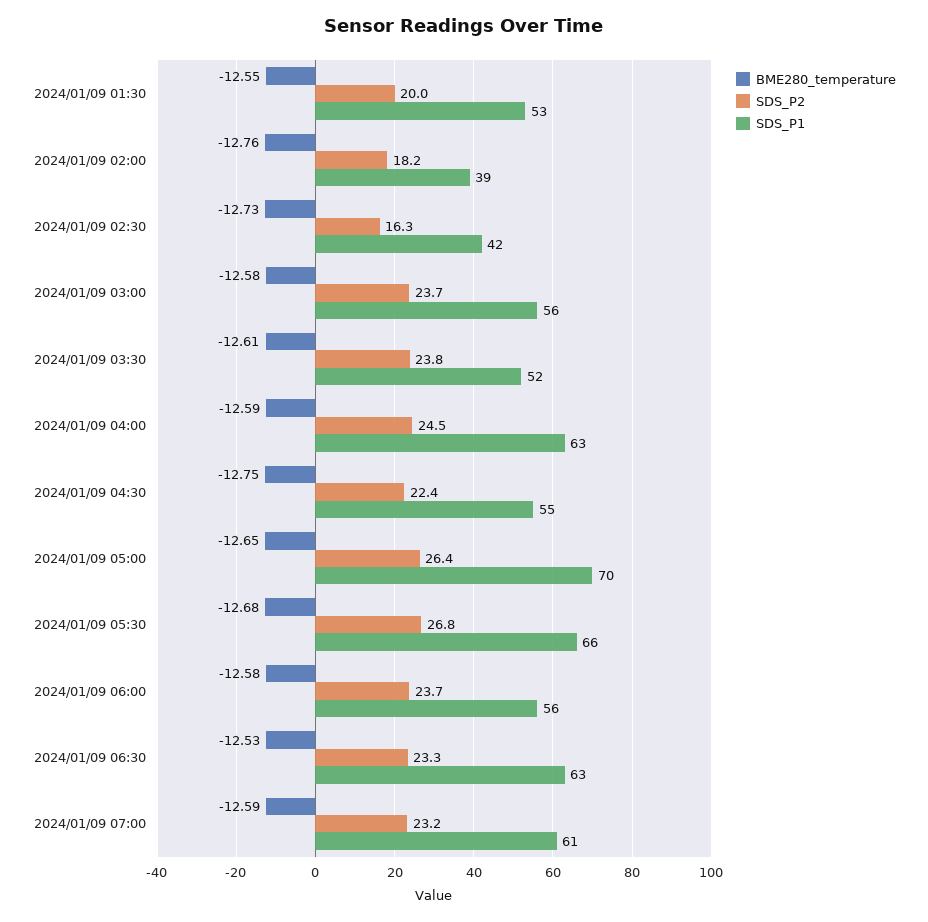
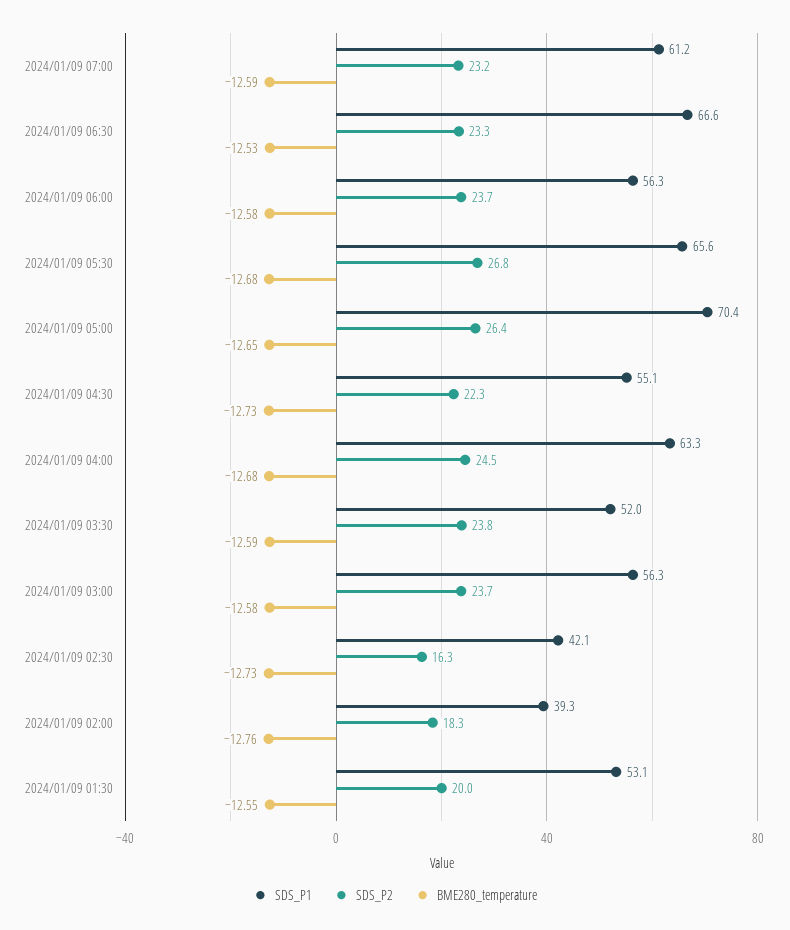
SDS_P2, 2024/01/09 02:00: 18.2 -> 18.3
BME280_temperature, 2024/01/09 03:30: -12.61 -> -12.59
BME280_temperature, 2024/01/09 04:00: -12.59 -> -12.68
BME280_temperature, 2024/01/09 04:30: -12.75 -> -12.73
SDS_P2, 2024/01/09 04:30: 22.4 -> 22.3
SDS_P1, 2024/01/09 06:30: 63 -> 66.6

